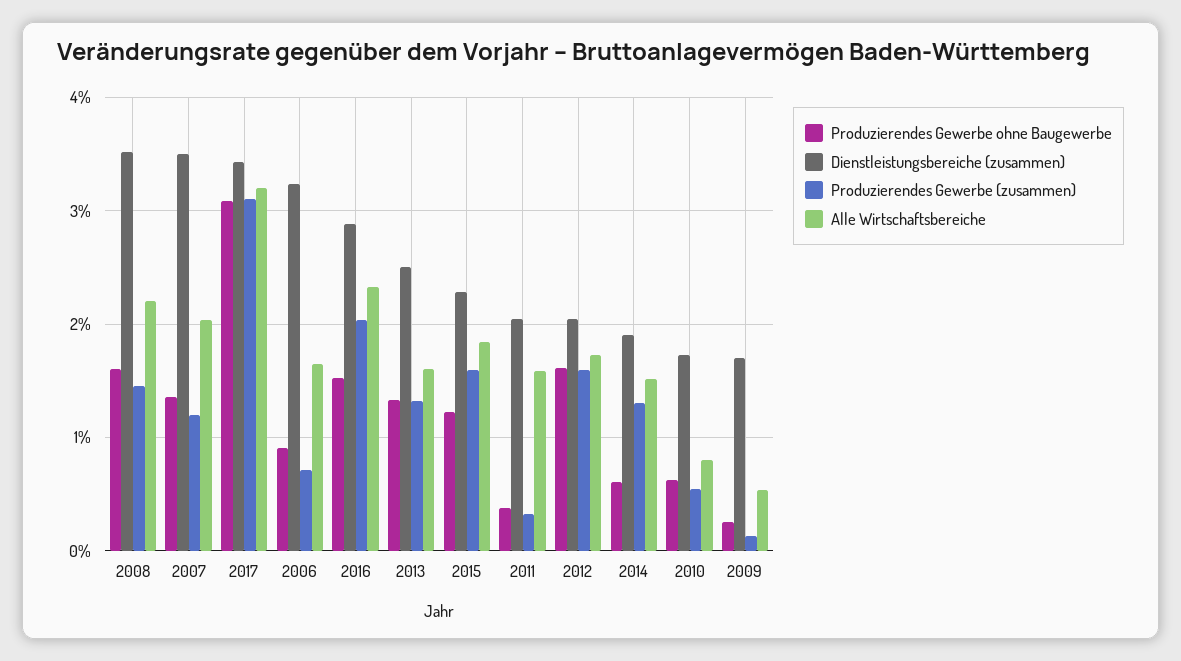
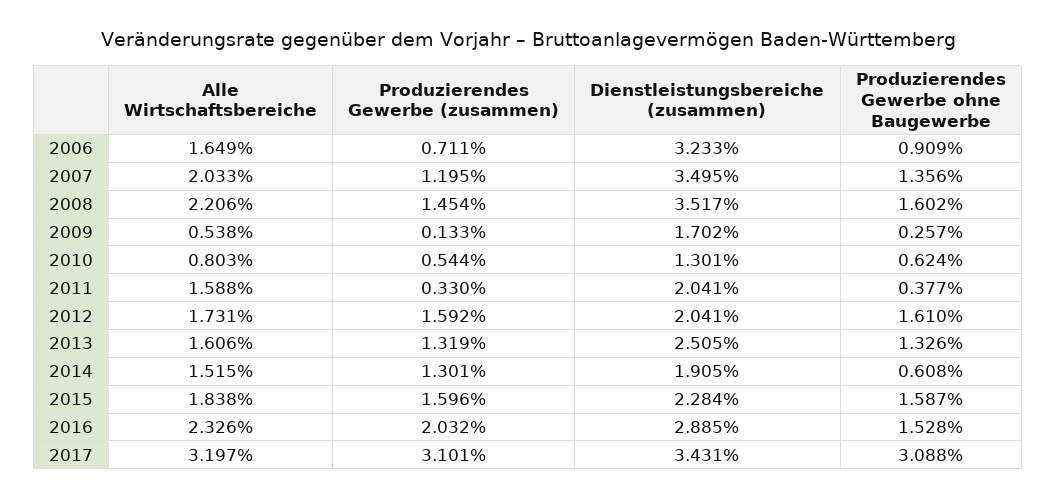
Produzierendes Gewerbe ohne Baugewerbe, 2015: 1.2 -> 1.587
Dienstleistungsbereiche (zusammen), 2010: 1.7 -> 1.301

